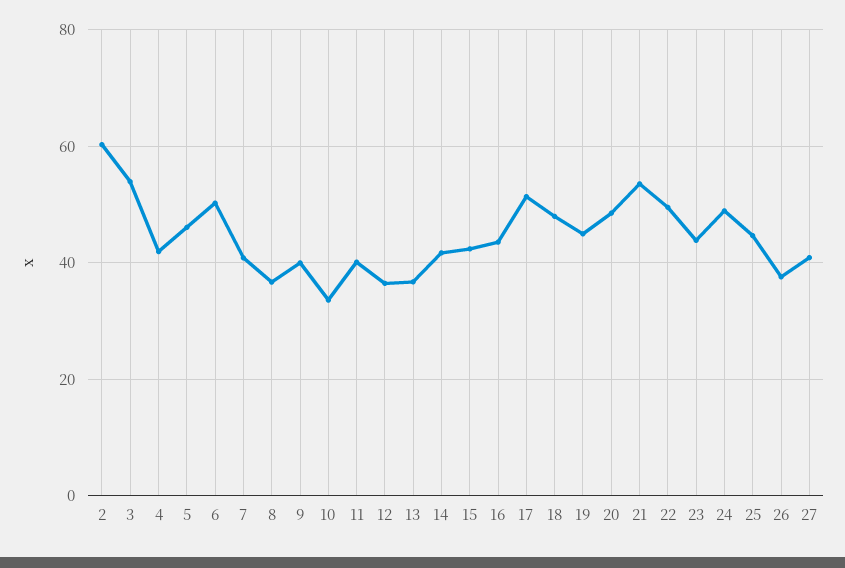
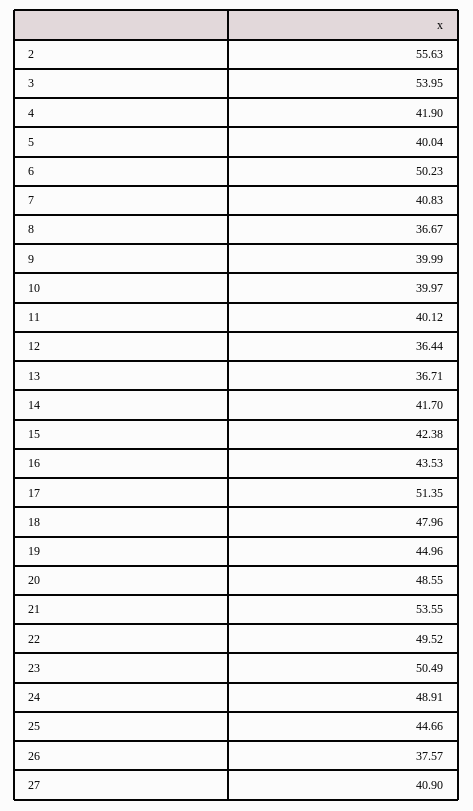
2: 60 -> 55.63
5: 46 -> 40.04
10: 34 -> 39.97
23: 44 -> 50.49

